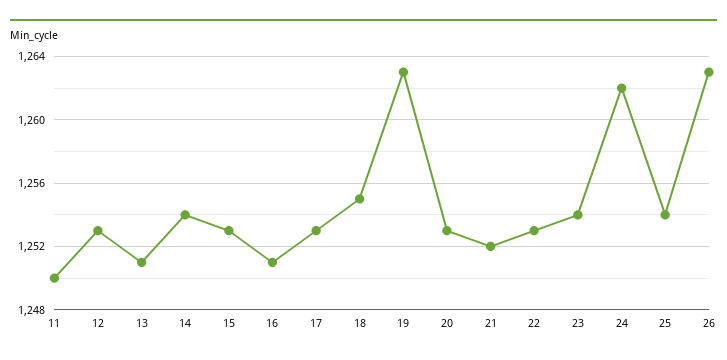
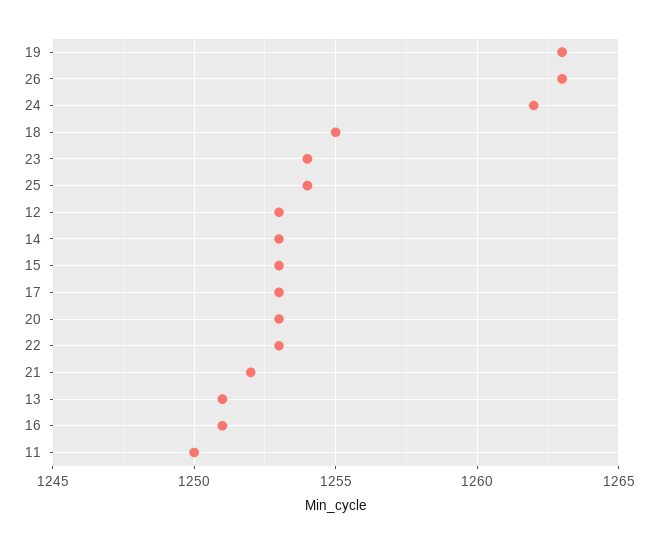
14: 1254 -> 1253

